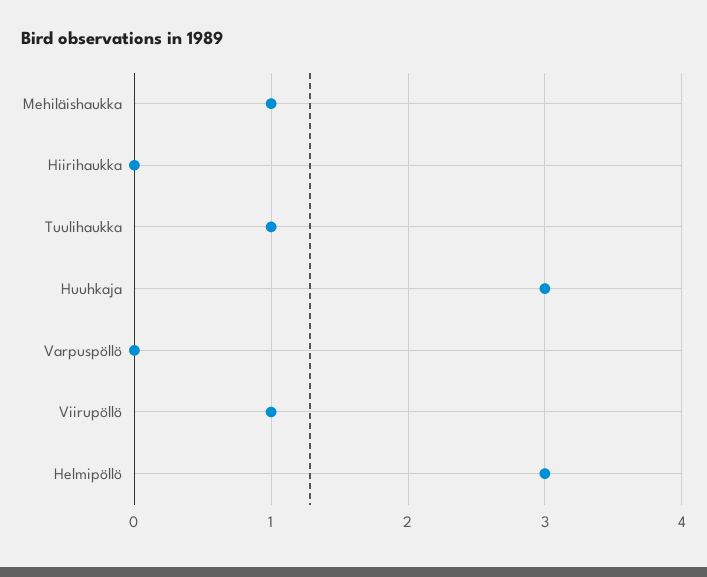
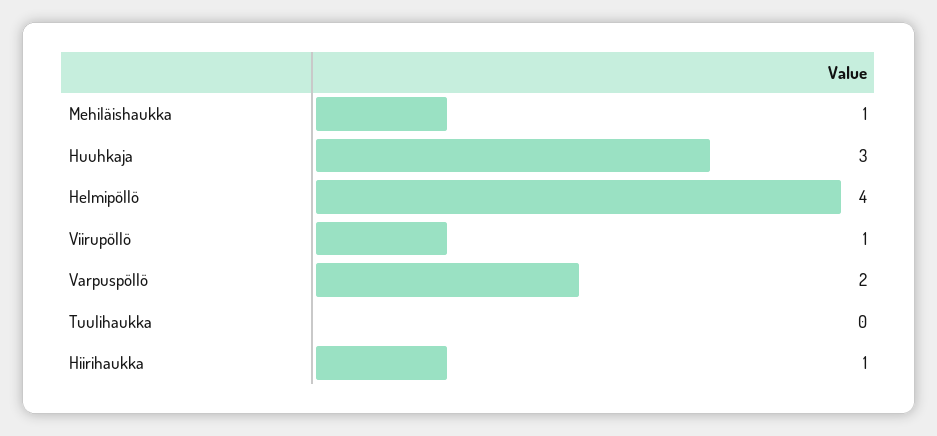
Hiirihaukka: 0 -> 1
Tuulihaukka: 1 -> 0
Varpuspöllö: 0 -> 2
Helmipöllö: 3 -> 4

